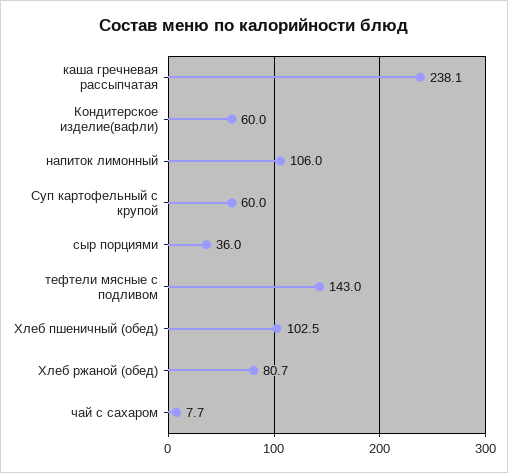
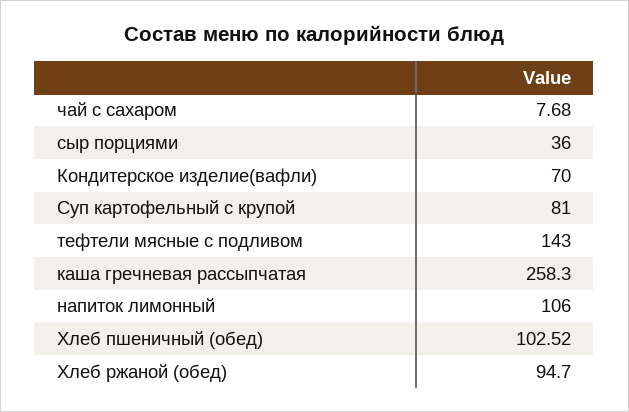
каша гречневая рассыпчатая: 238.1 -> 258.3
Кондитерское изделие(вафли): 60 -> 70
Суп картофельный с крупой: 60 -> 81
Хлеб ржаной (обед): 80.7 -> 94.7

